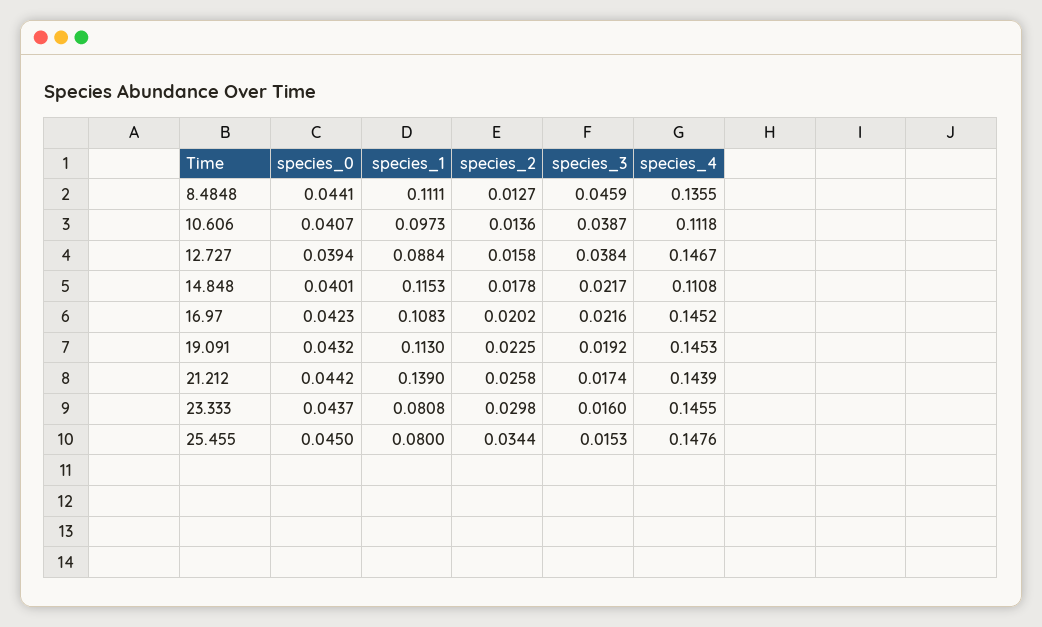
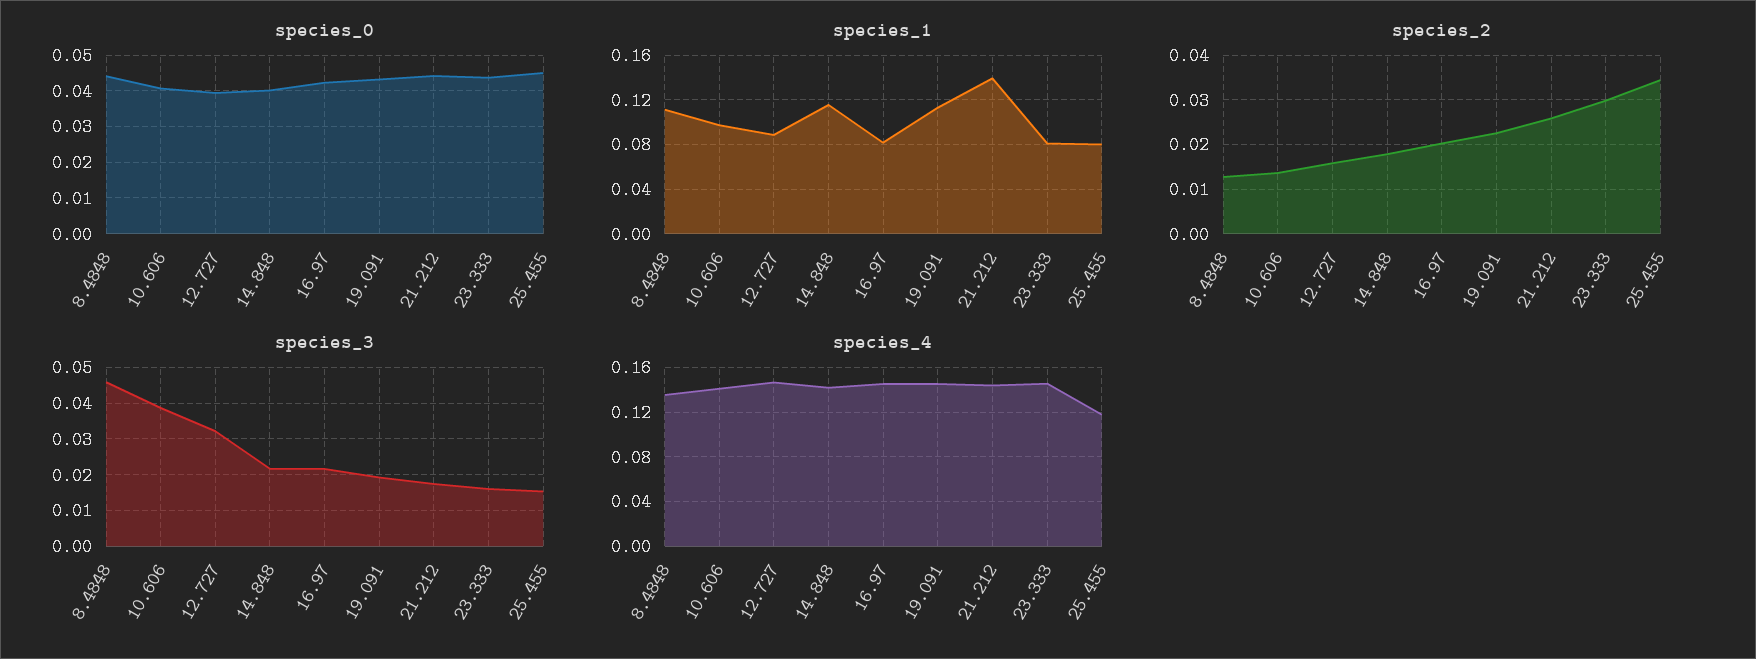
species_4, 10.606: 0.1118 -> 0.14
species_3, 12.727: 0.0384 -> 0.032
species_4, 14.848: 0.1108 -> 0.14
species_1, 16.97: 0.1083 -> 0.08
species_4, 25.455: 0.1476 -> 0.12

